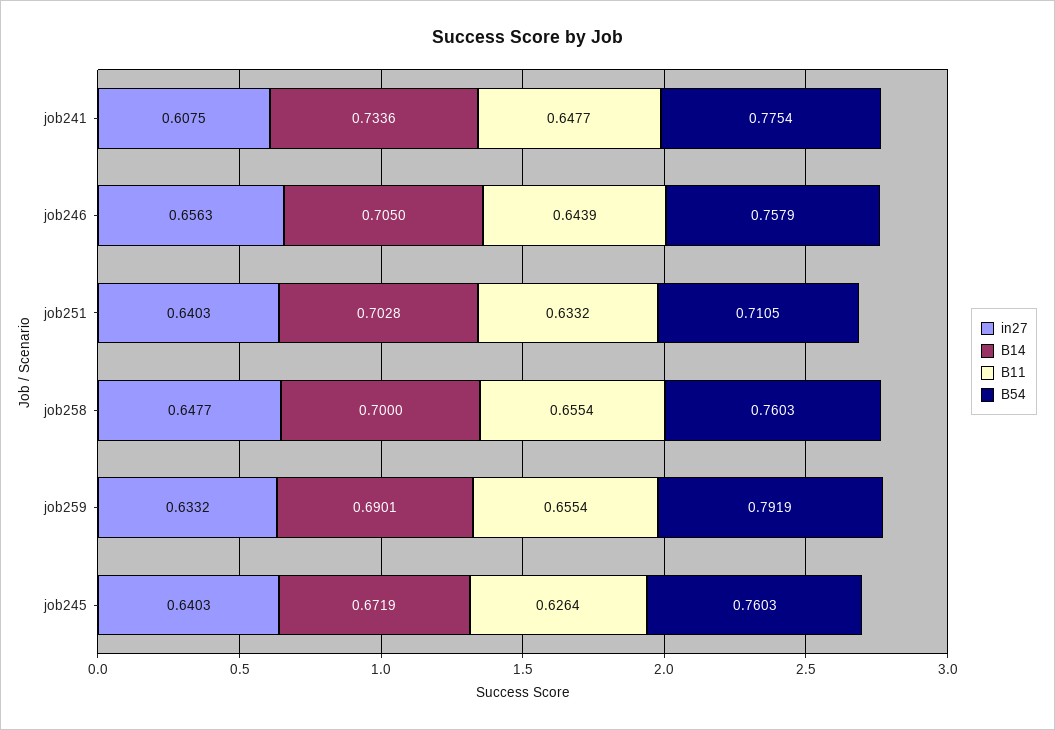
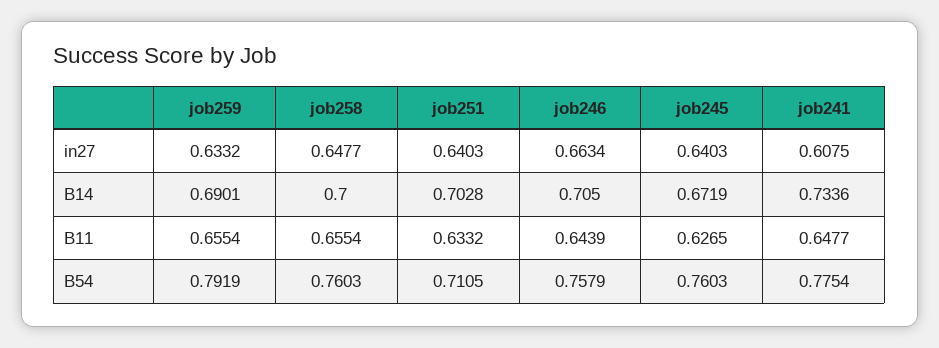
in27, job246: 0.6563 -> 0.6634
B11, job245: 0.6264 -> 0.6265

